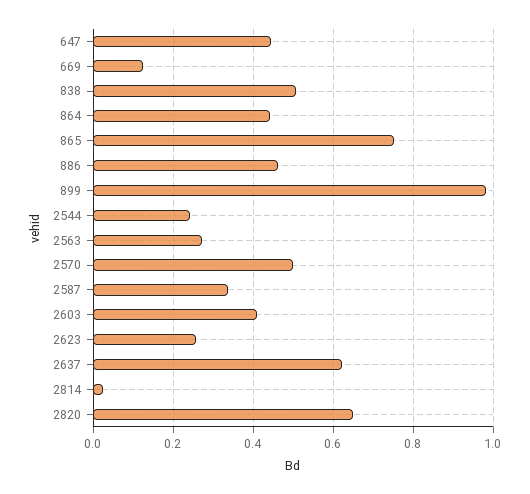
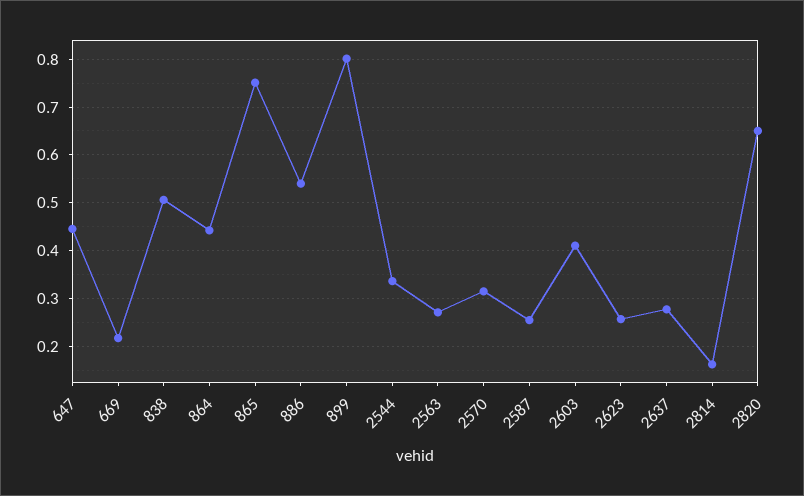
669: 0.12 -> 0.22
886: 0.46 -> 0.54
899: 0.98 -> 0.8
2544: 0.24 -> 0.34
2570: 0.5 -> 0.32
2587: 0.34 -> 0.26
2637: 0.62 -> 0.28
2814: 0.02 -> 0.16

